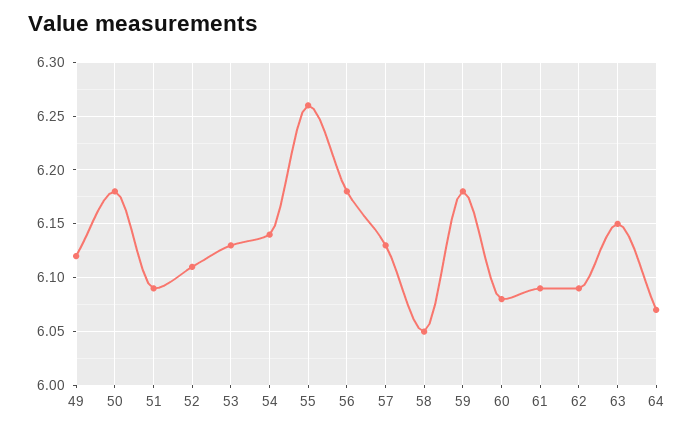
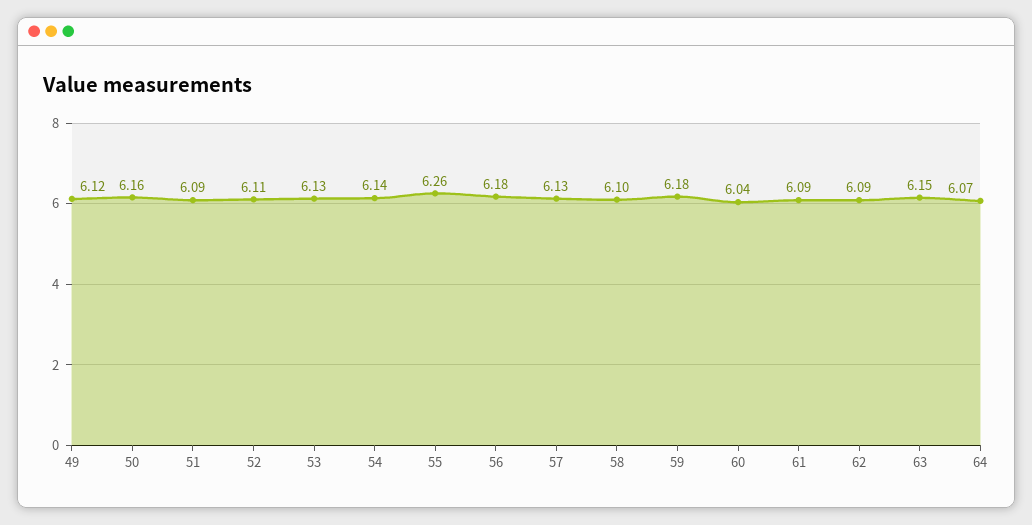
50: 6.18 -> 6.16
58: 6.05 -> 6.1
60: 6.08 -> 6.04

